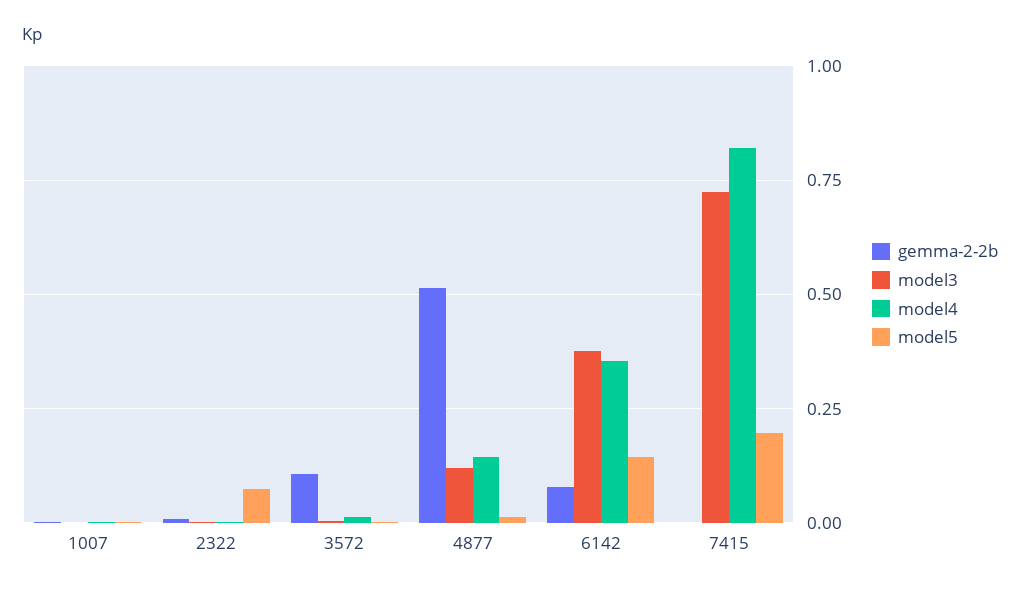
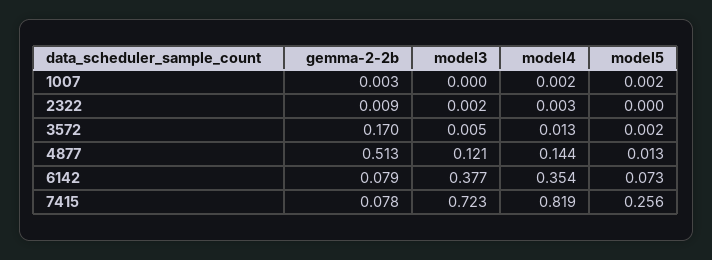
model5, 2322: 0.075 -> 0
gemma-2-2b, 3572: 0.1 -> 0.17
model5, 6142: 0.15 -> 0.073
gemma-2-2b, 7415: 0 -> 0.078
model5, 7415: 0.2 -> 0.256

